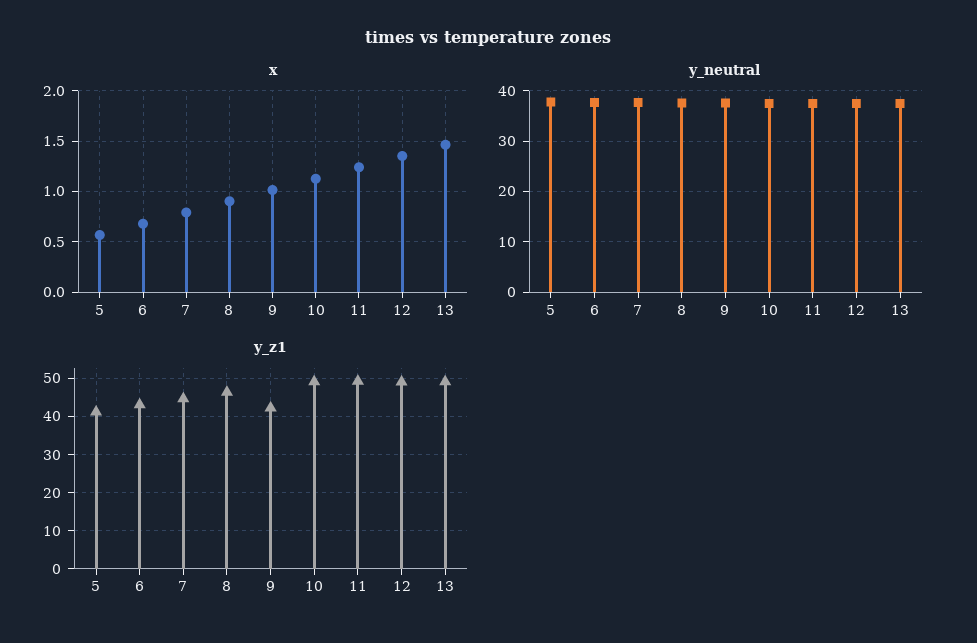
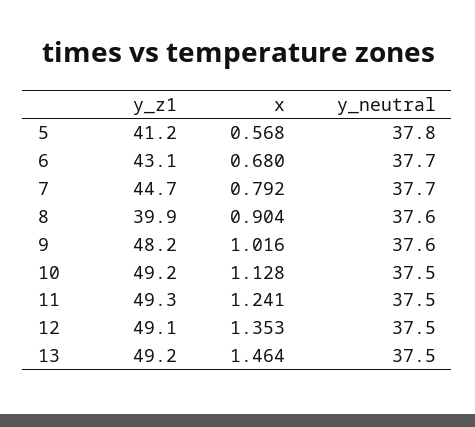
y_z1, 8: 46 -> 39.9
y_z1, 9: 42 -> 48.2

